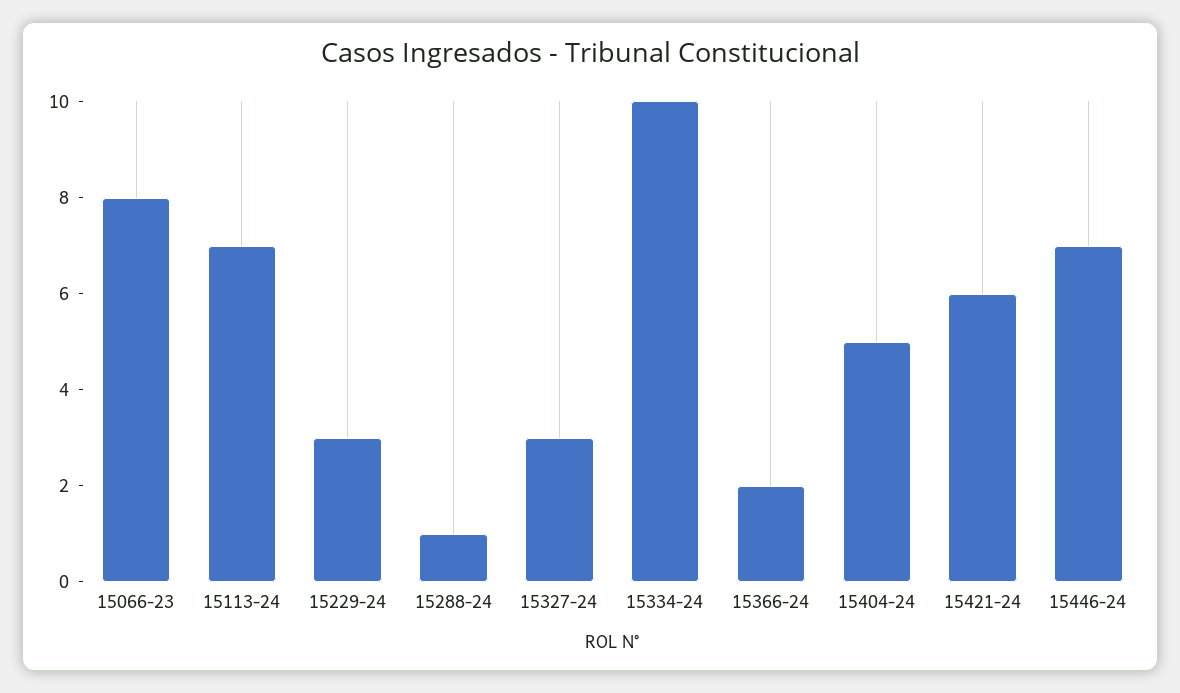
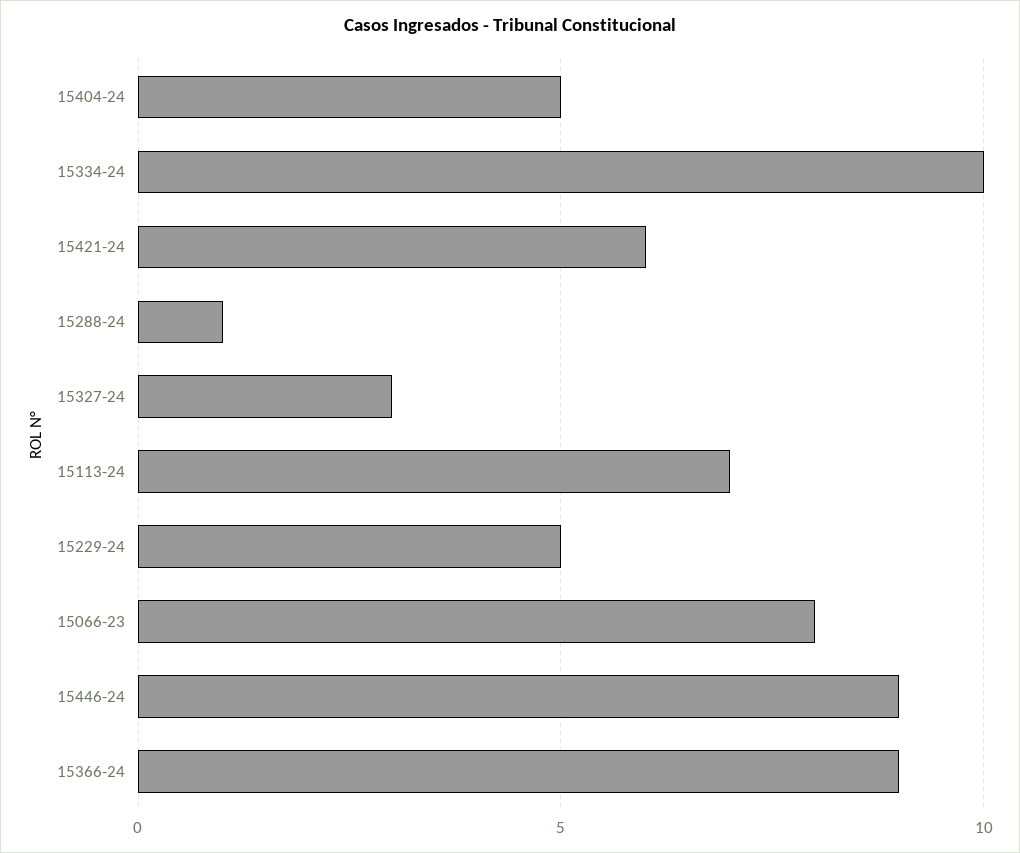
15229-24: 3 -> 5
15366-24: 2 -> 9
15446-24: 7 -> 9

